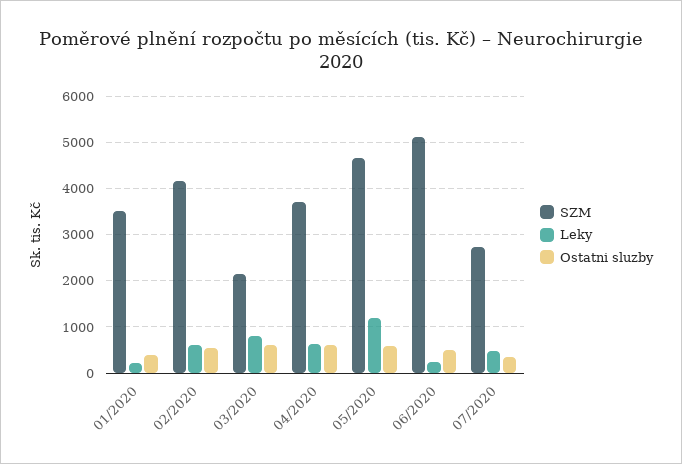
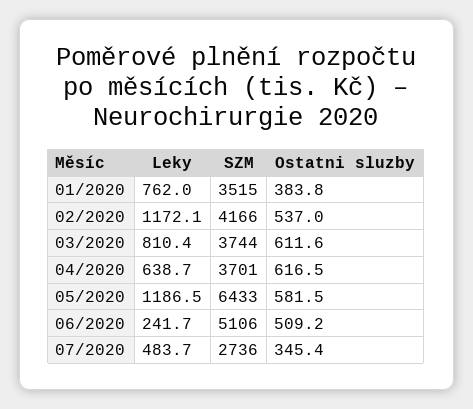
Leky, 01/2020: 200 -> 762
Leky, 02/2020: 600 -> 1172.1
SZM, 03/2020: 2200 -> 3744
SZM, 05/2020: 4600 -> 6433

